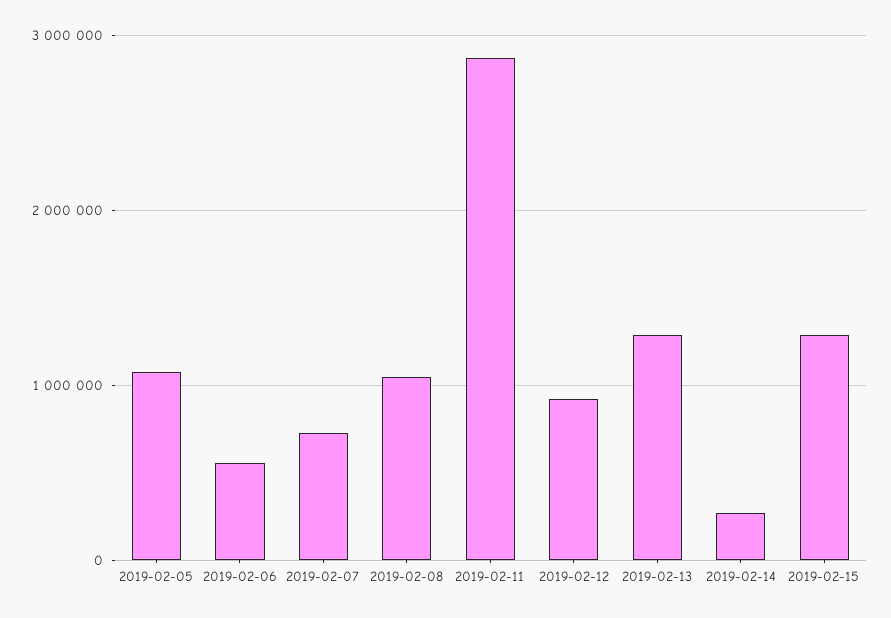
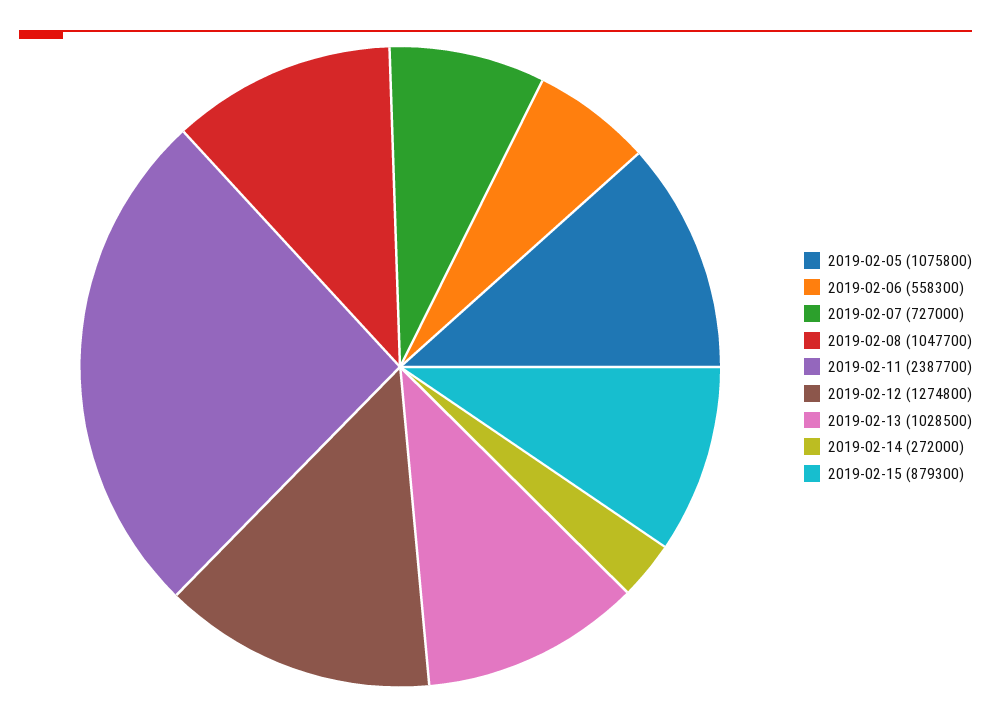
2019-02-11: 2900000 -> 2387700
2019-02-12: 900000 -> 1274800
2019-02-13: 1300000 -> 1028500
2019-02-15: 1300000 -> 879300

